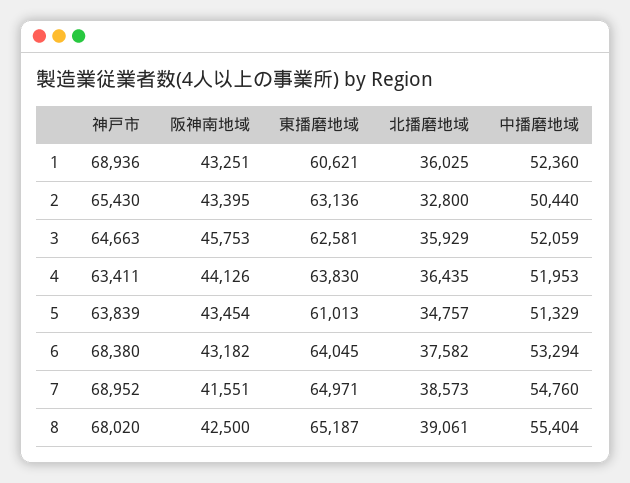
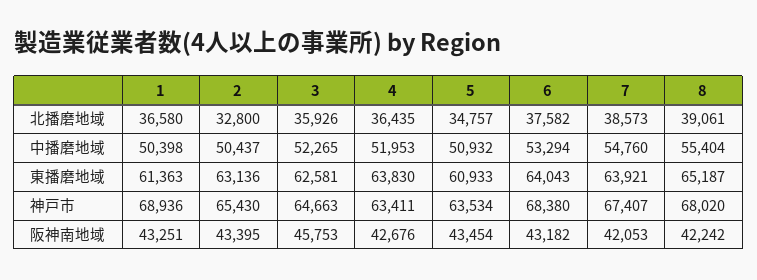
東播磨地域, 1: 60621 -> 61363
北播磨地域, 1: 36025 -> 36580
中播磨地域, 1: 52360 -> 50398
中播磨地域, 2: 50440 -> 50437
北播磨地域, 3: 35929 -> 35926
中播磨地域, 3: 52059 -> 52265
阪神南地域, 4: 44126 -> 42676
神戸市, 5: 63839 -> 63534
東播磨地域, 5: 61013 -> 60933
中播磨地域, 5: 51329 -> 50932
東播磨地域, 6: 64045 -> 64043
神戸市, 7: 68952 -> 67407
阪神南地域, 7: 41551 -> 42053
東播磨地域, 7: 64971 -> 63921
阪神南地域, 8: 42500 -> 42242

